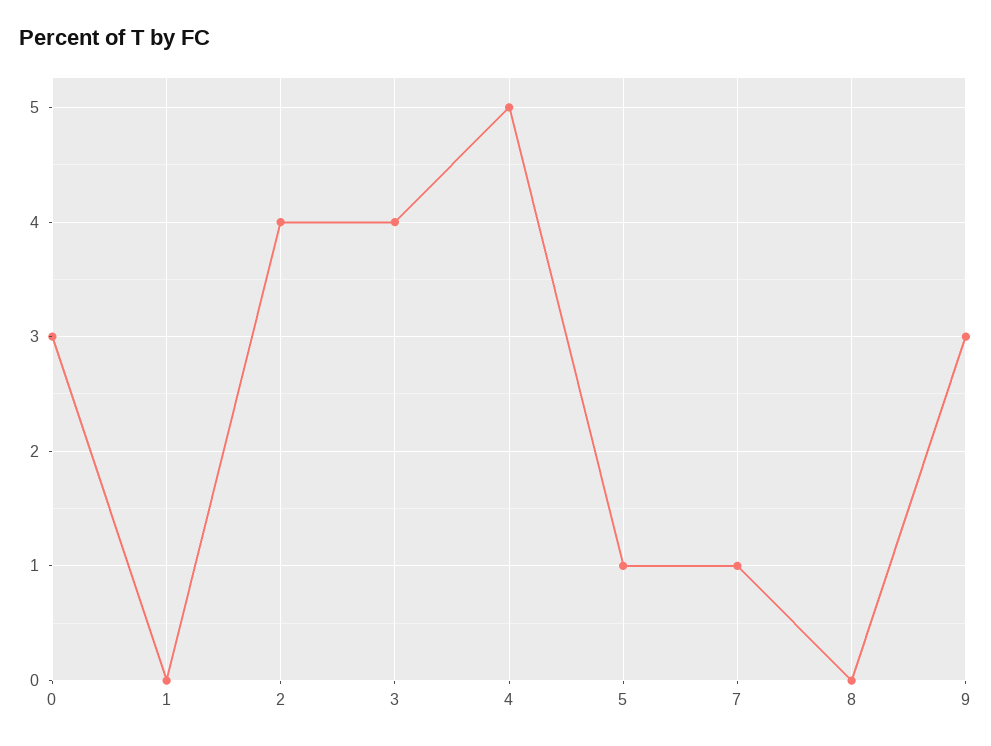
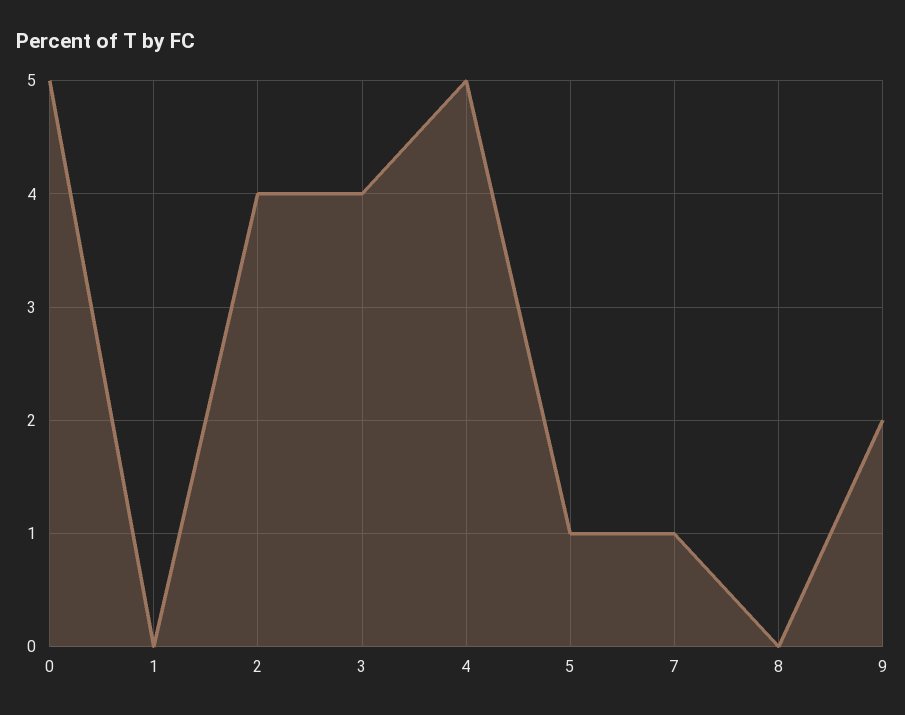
0: 3 -> 5
9: 3 -> 2

